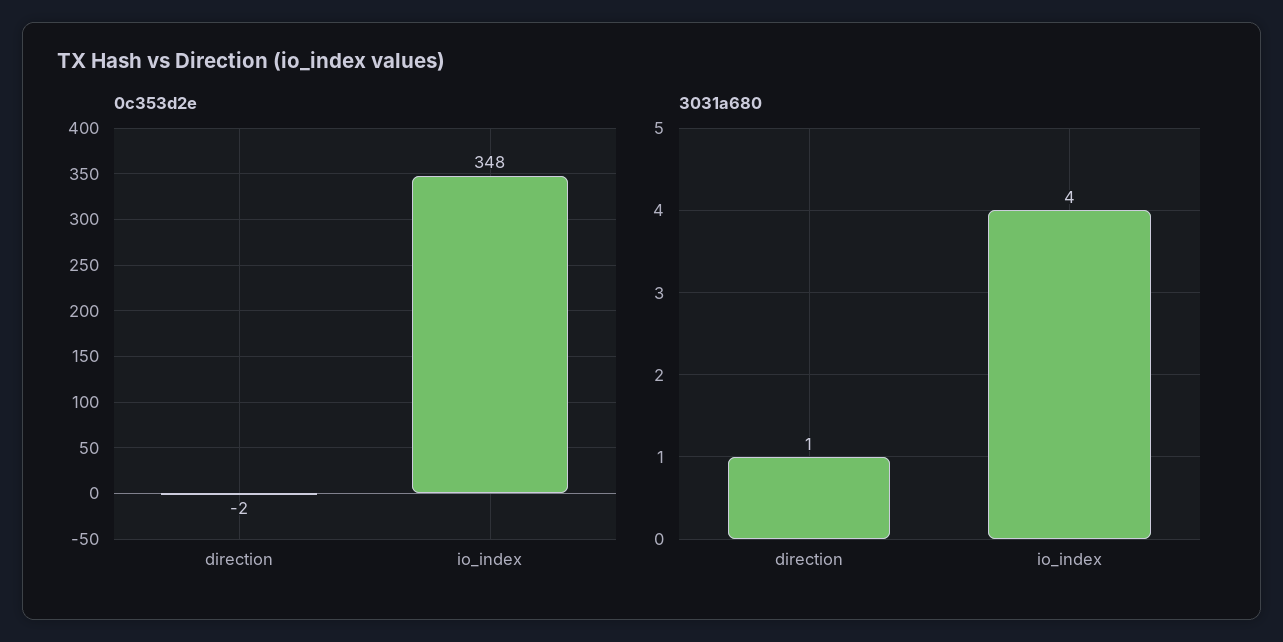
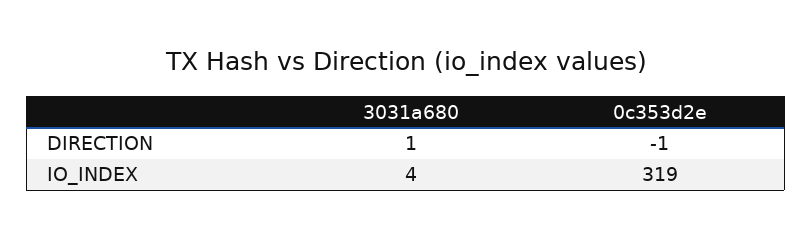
0c353d2e, direction: -2 -> -1
0c353d2e, io_index: 348 -> 319

